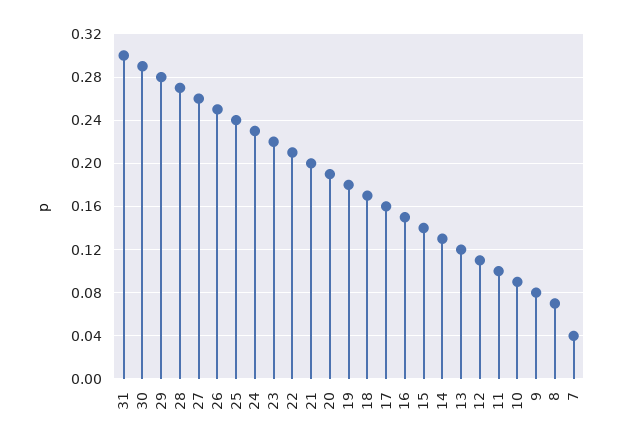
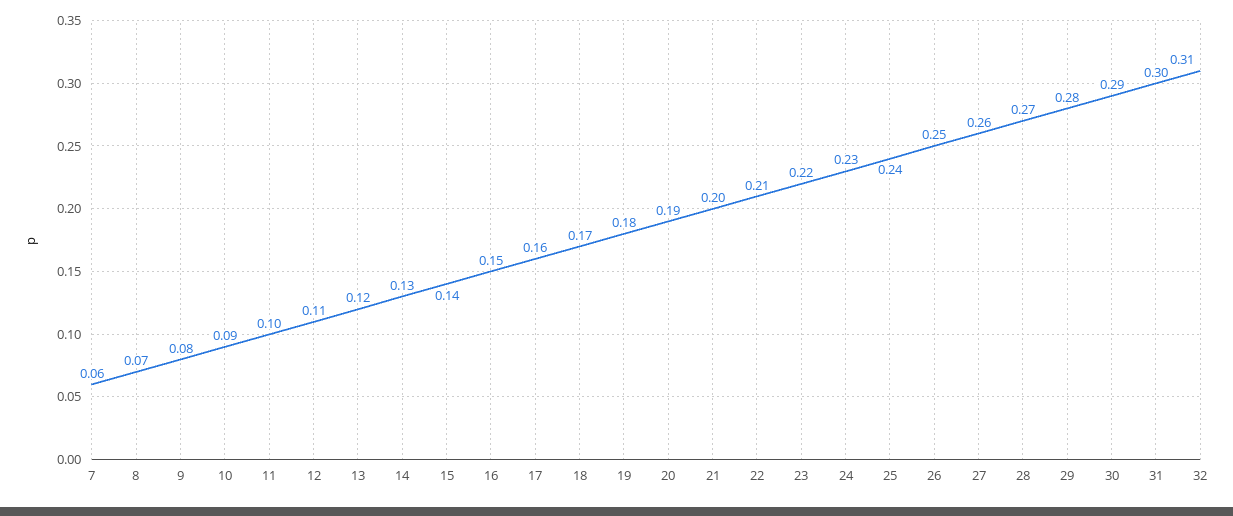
7: 0.04 -> 0.06
32: none -> 0.31

